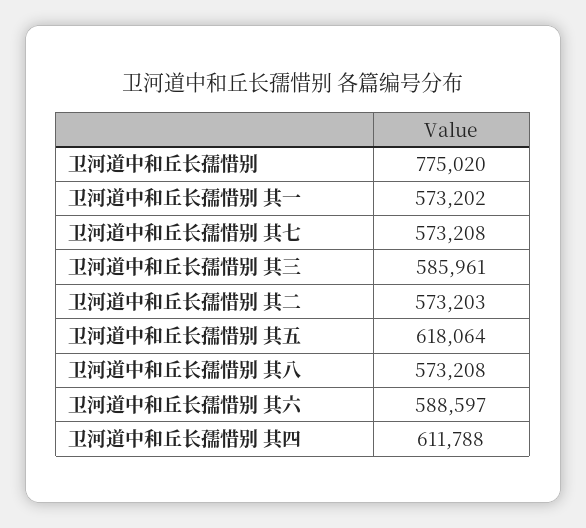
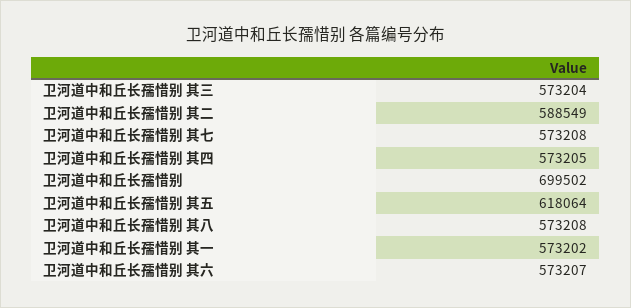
卫河道中和丘长孺惜别: 775020 -> 699502
卫河道中和丘长孺惜别 其三: 585961 -> 573204
卫河道中和丘长孺惜别 其二: 573203 -> 588549
卫河道中和丘长孺惜别 其六: 588597 -> 573207
卫河道中和丘长孺惜别 其四: 611788 -> 573205

